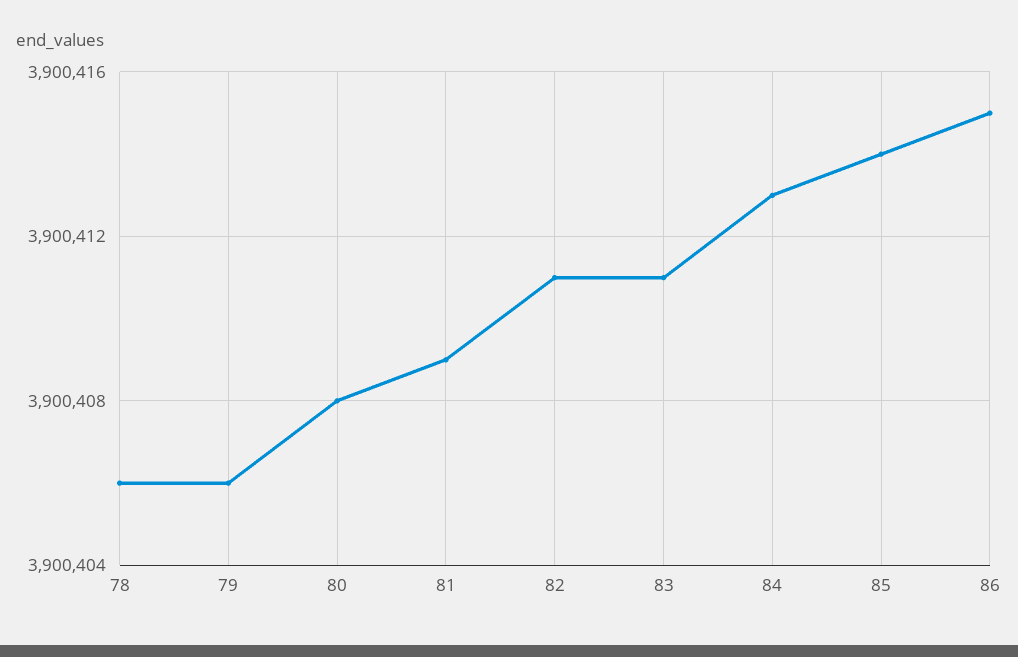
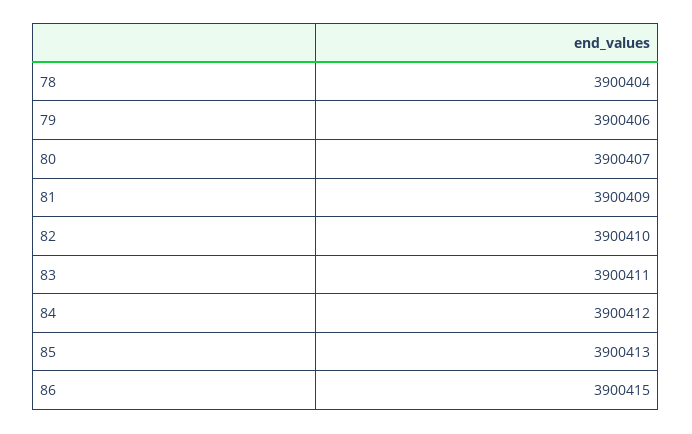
78: 3900406 -> 3900404
80: 3900408 -> 3900407
82: 3900411 -> 3900410
84: 3900413 -> 3900412
85: 3900414 -> 3900413

